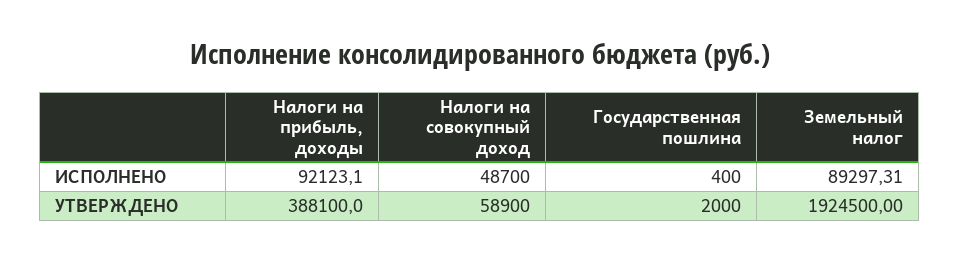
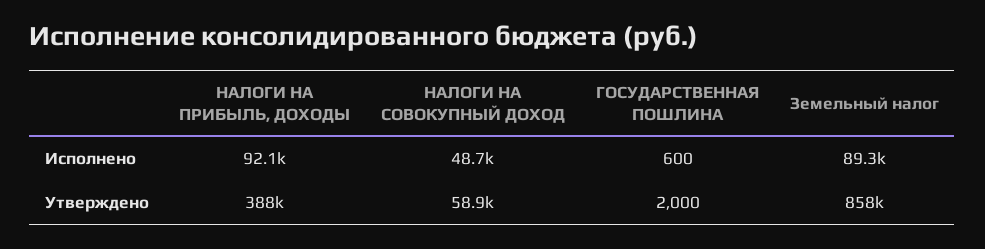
Государственная пошлина, ИСПОЛНЕНО: 400 -> 600
Земельный налог, УТВЕРЖДЕНО: 1924500 -> 858000

